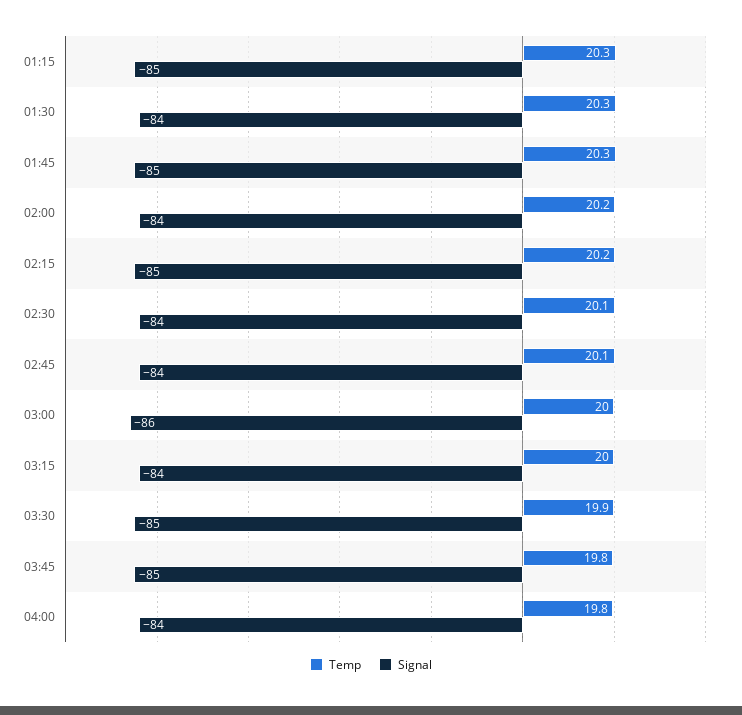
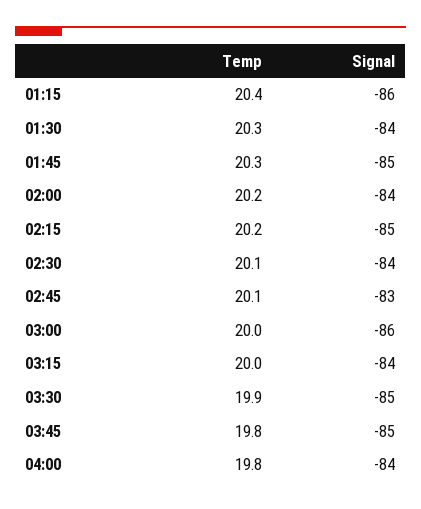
Temp, 01:15: 20.3 -> 20.4
Signal, 01:15: -85 -> -86
Signal, 02:45: -84 -> -83

